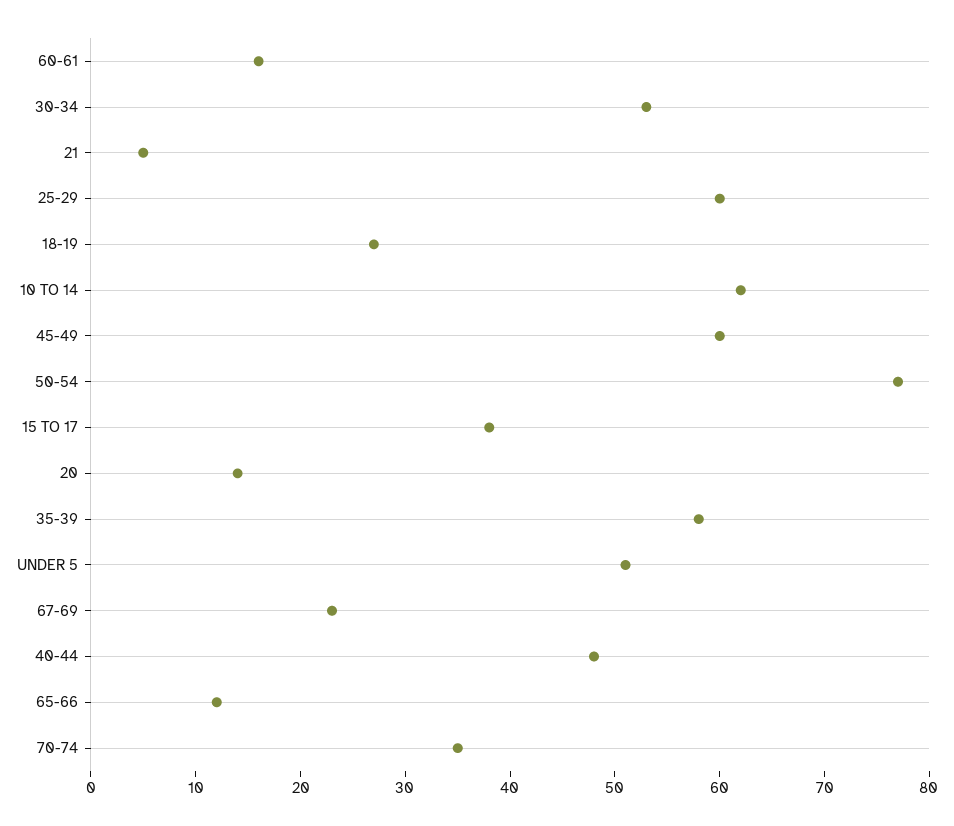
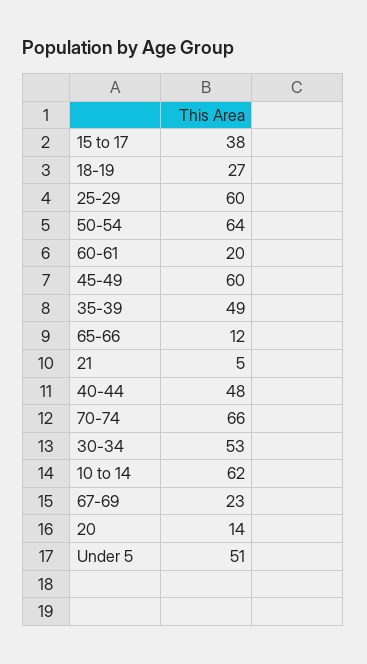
60-61: 16 -> 20
50-54: 77 -> 64
35-39: 58 -> 49
70-74: 35 -> 66

